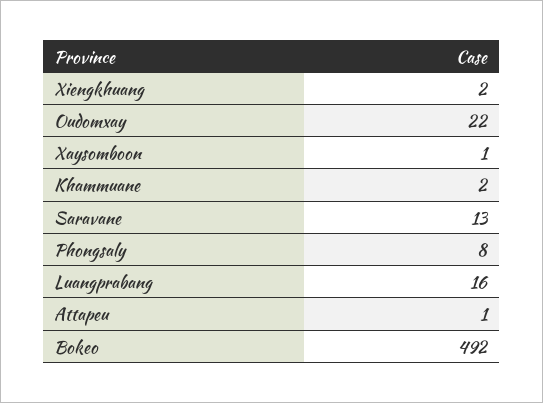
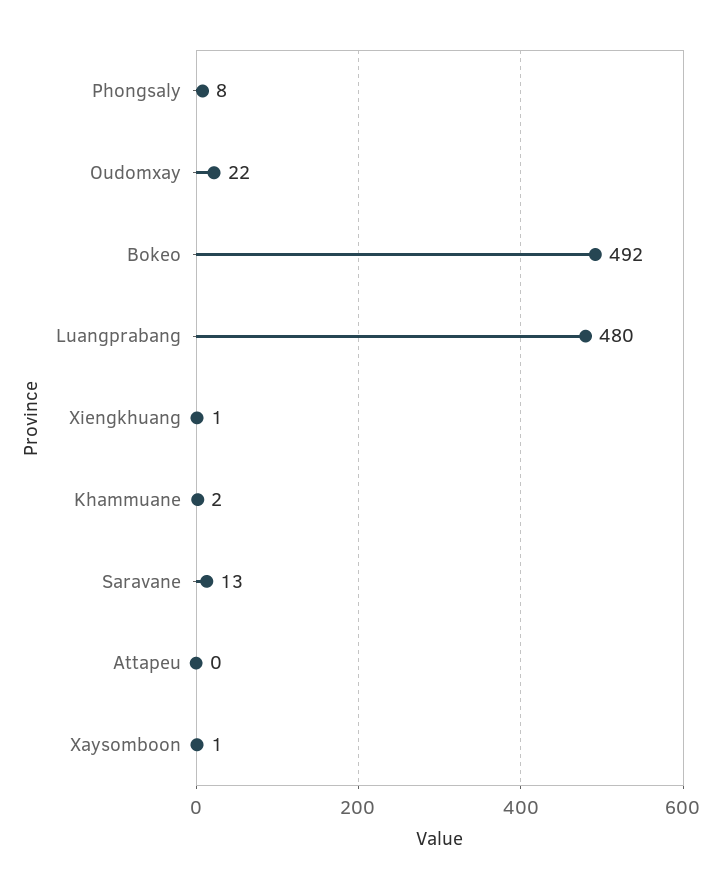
Xiengkhuang: 2 -> 1
Luangprabang: 16 -> 480
Attapeu: 1 -> 0

